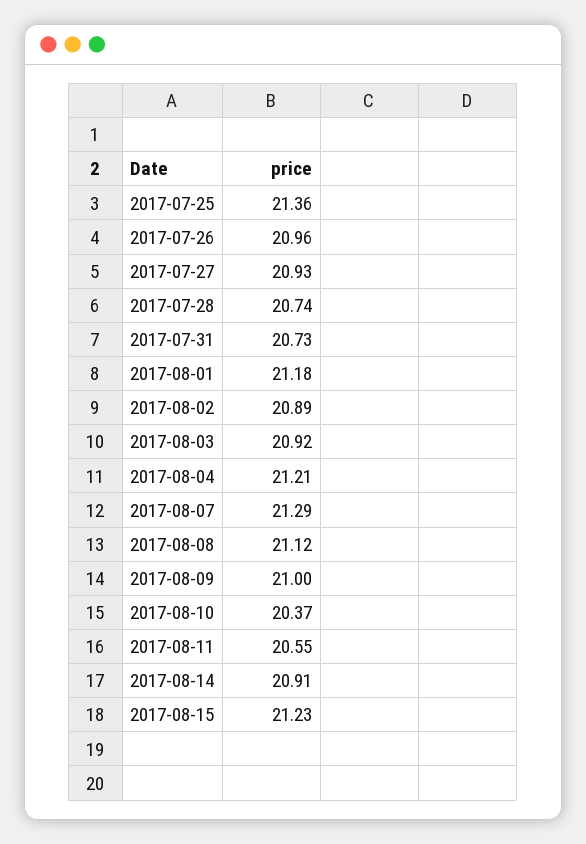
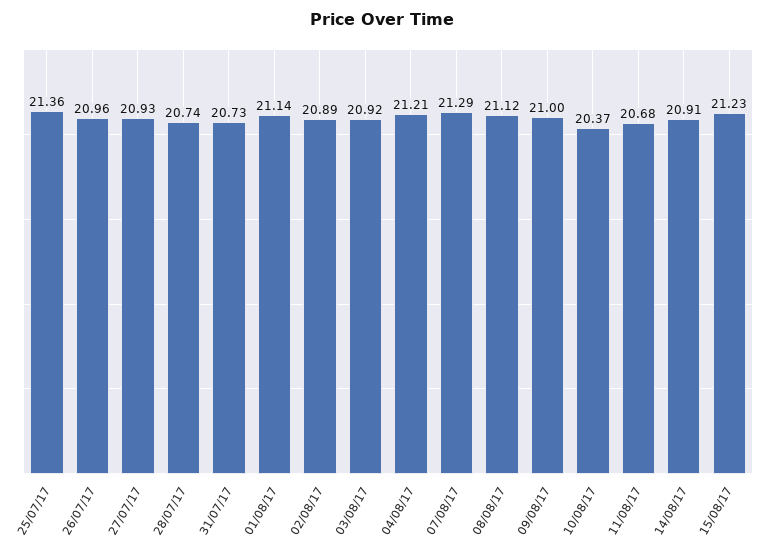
2017-08-01: 21.18 -> 21.14
2017-08-11: 20.55 -> 20.68

